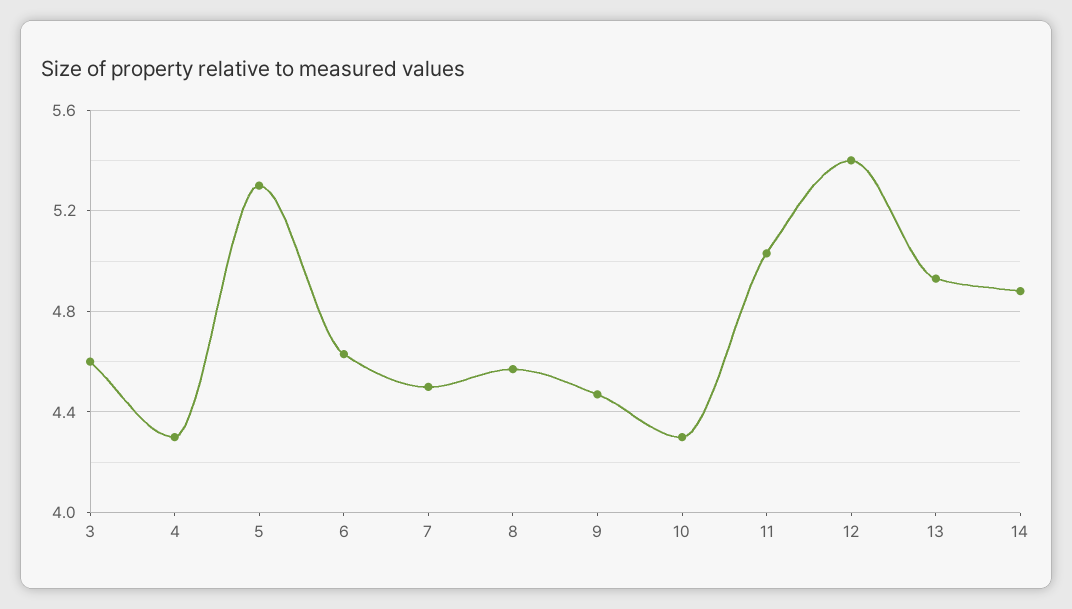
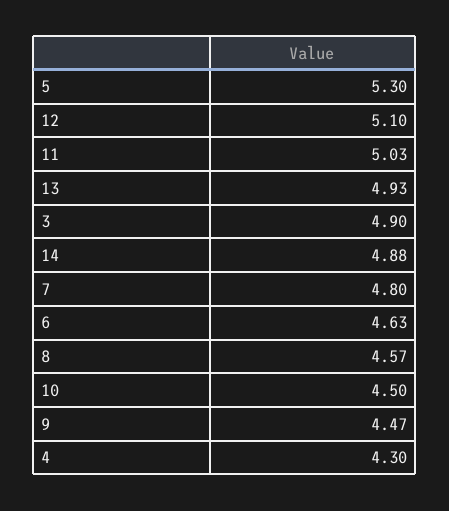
3: 4.6 -> 4.9
7: 4.5 -> 4.8
10: 4.3 -> 4.5
12: 5.4 -> 5.1

